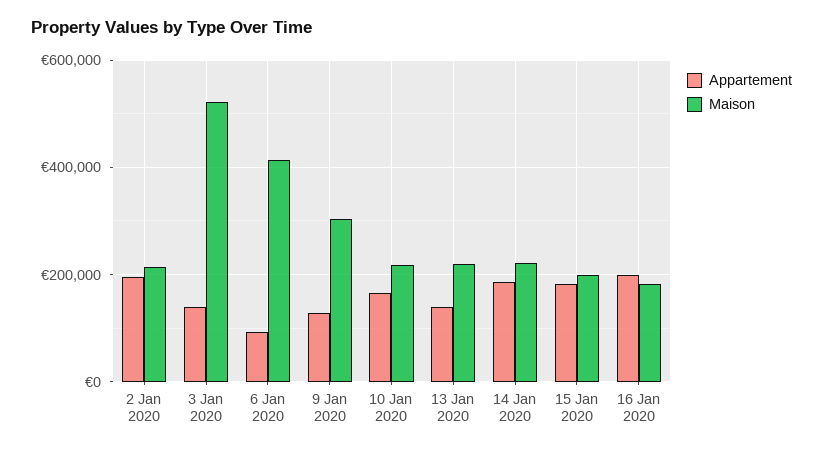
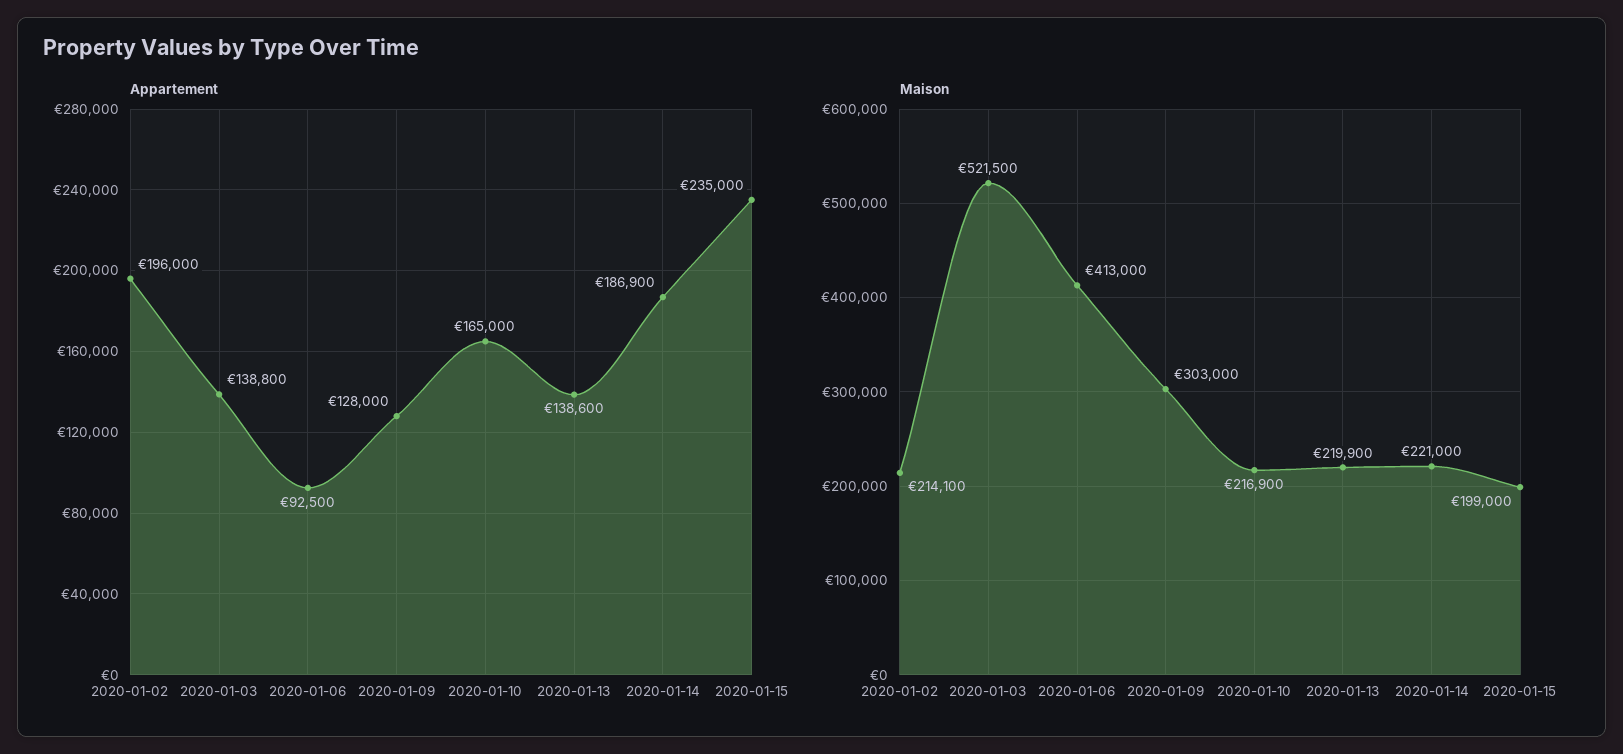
Appartement, 15 Jan 2020: 180000 -> 235000
Appartement, 16 Jan 2020: 200000 -> none
Maison, 16 Jan 2020: 180000 -> none

